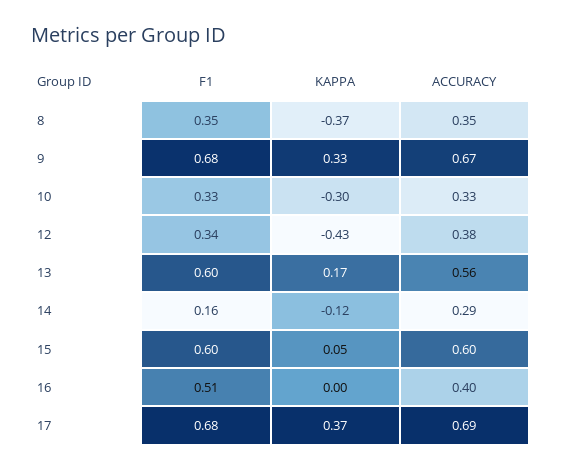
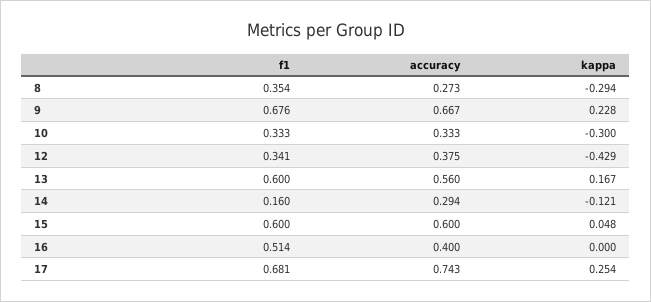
KAPPA, 8: -0.37 -> -0.294
ACCURACY, 8: 0.35 -> 0.273
KAPPA, 9: 0.33 -> 0.228
KAPPA, 17: 0.37 -> 0.254
ACCURACY, 17: 0.69 -> 0.743

